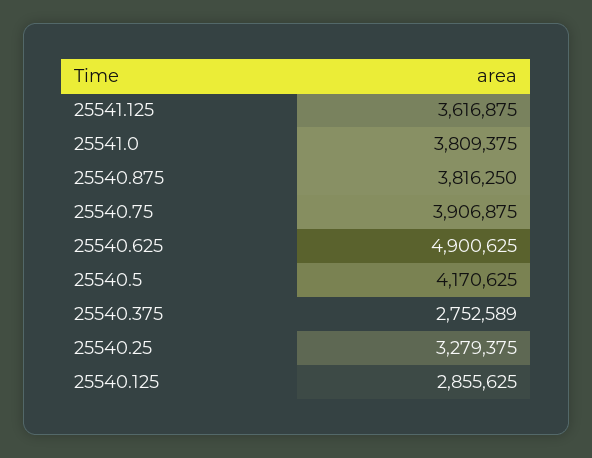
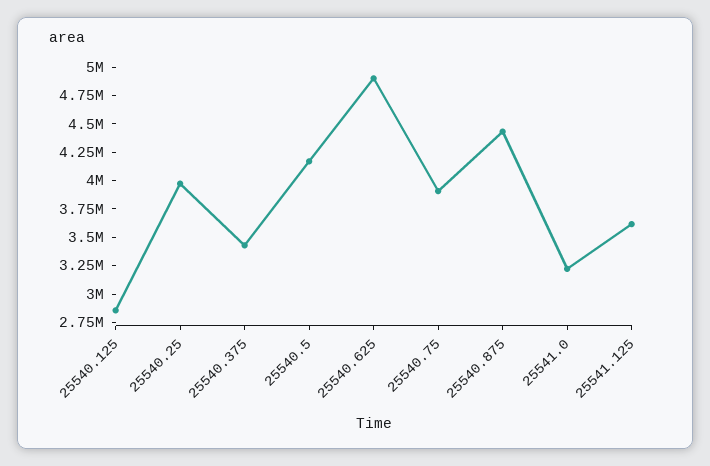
25541.0: 3809375 -> 3250000
25540.875: 3816250 -> 4500000
25540.375: 2752589 -> 3500000
25540.25: 3279375 -> 4000000

